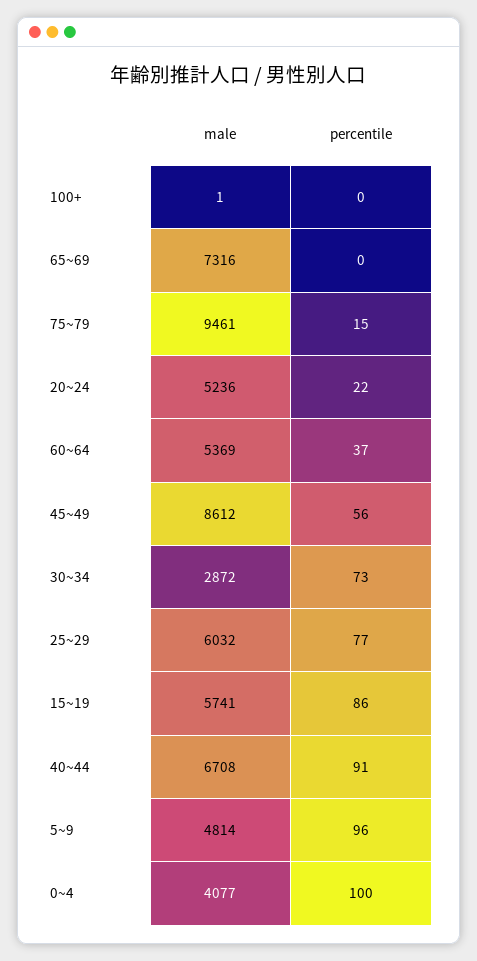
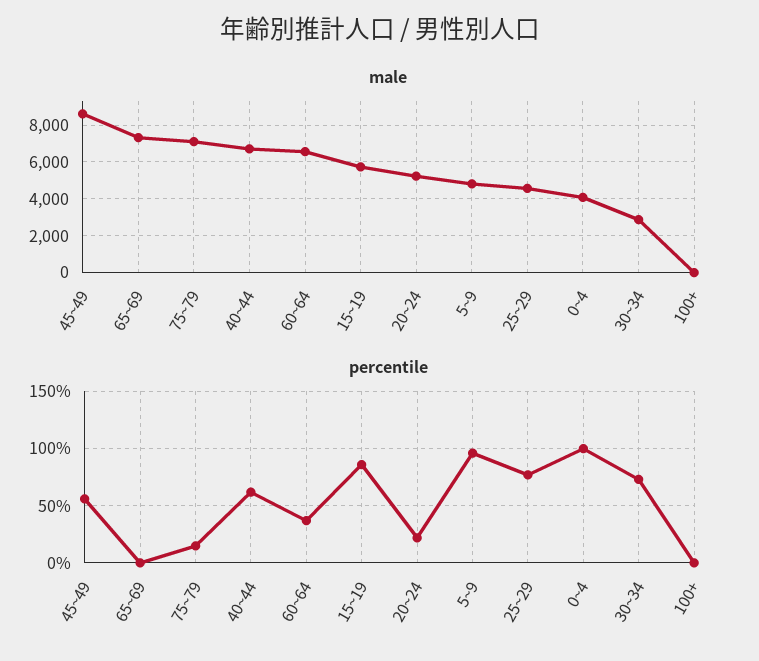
male, 75~79: 9461 -> 7000
male, 60~64: 5369 -> 6500
male, 25~29: 6032 -> 4500
percentile, 40~44: 91 -> 60

